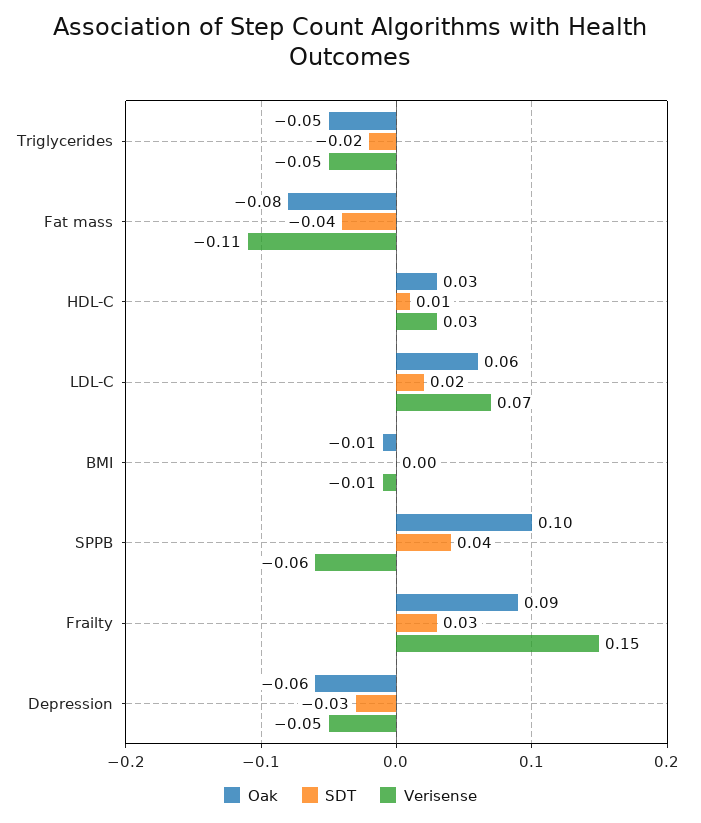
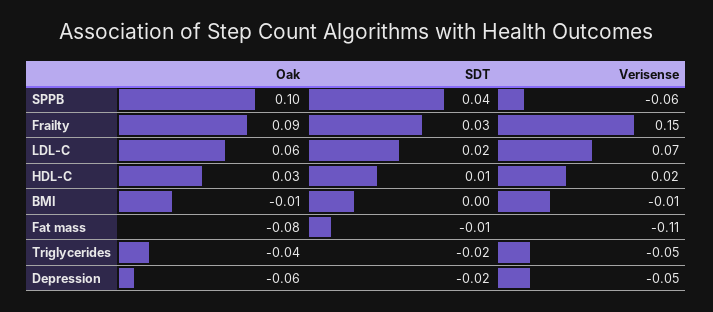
Oak, Triglycerides: -0.05 -> -0.04
SDT, Fat mass: -0.04 -> -0.01
Verisense, HDL-C: 0.03 -> 0.02
SDT, Depression: -0.03 -> -0.02

